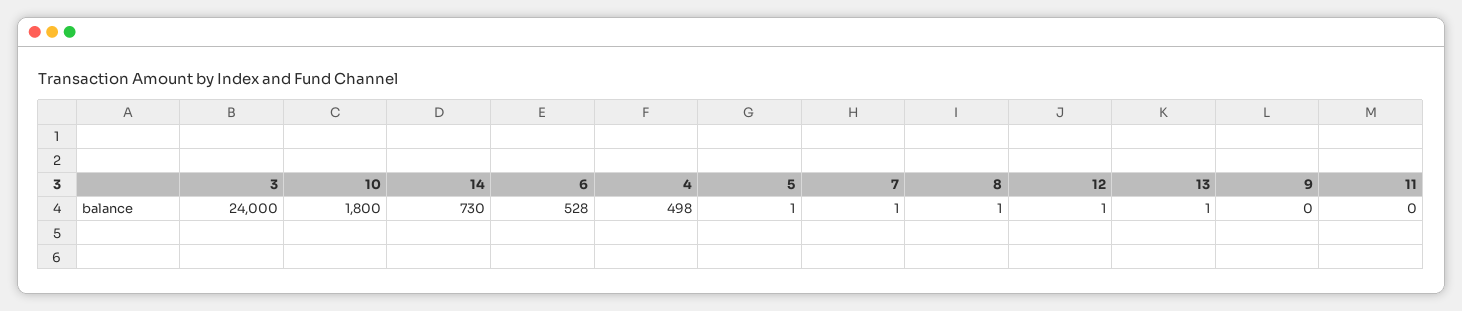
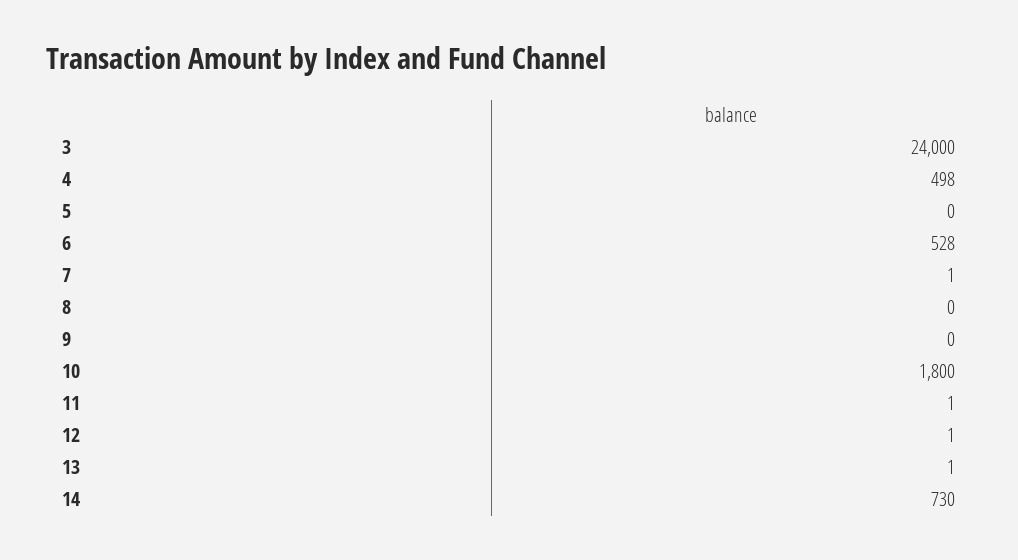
5: 1 -> 0
8: 1 -> 0
11: 0 -> 1

